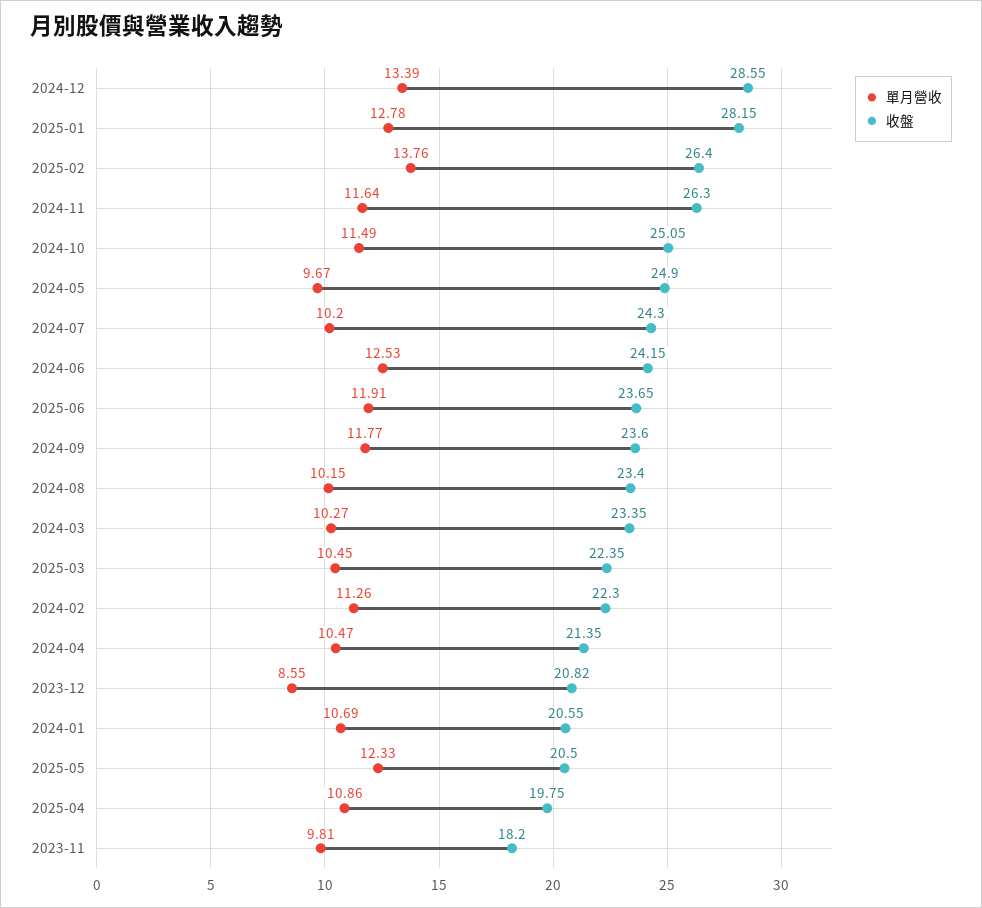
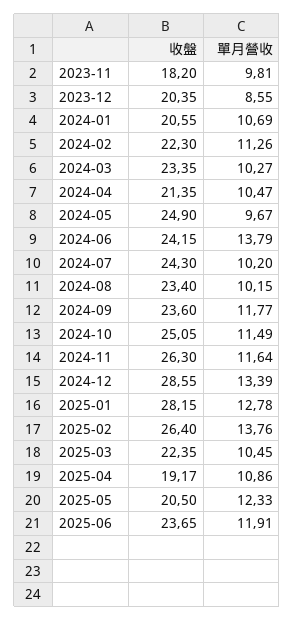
單月營收, 2024-06: 12.53 -> 13.79
收盤, 2023-12: 20.82 -> 20.35
收盤, 2025-04: 19.75 -> 19.17

